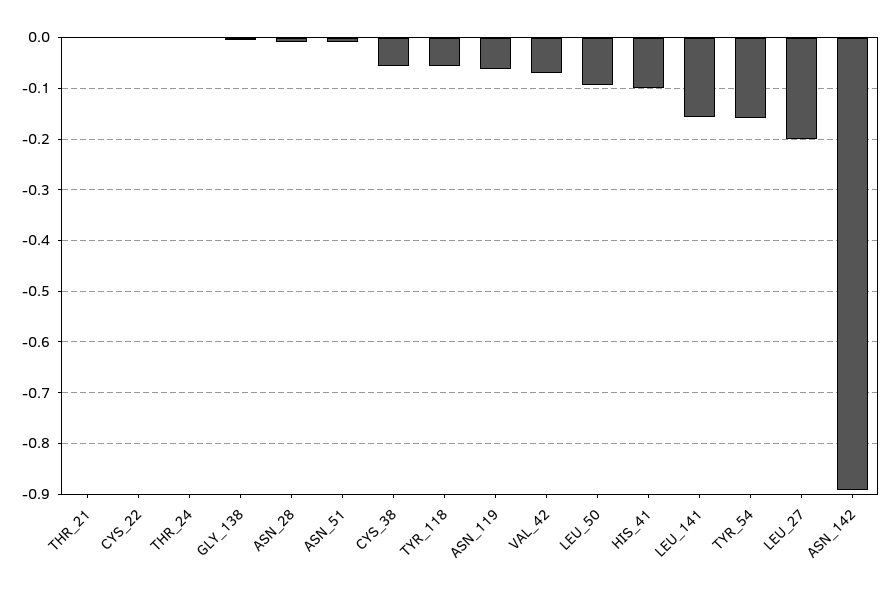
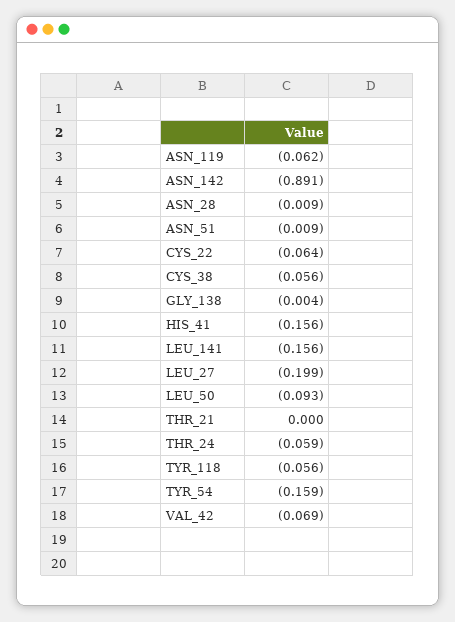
CYS_22: 0 -> -0.064
THR_24: 0 -> -0.059
HIS_41: -0.1 -> -0.156

